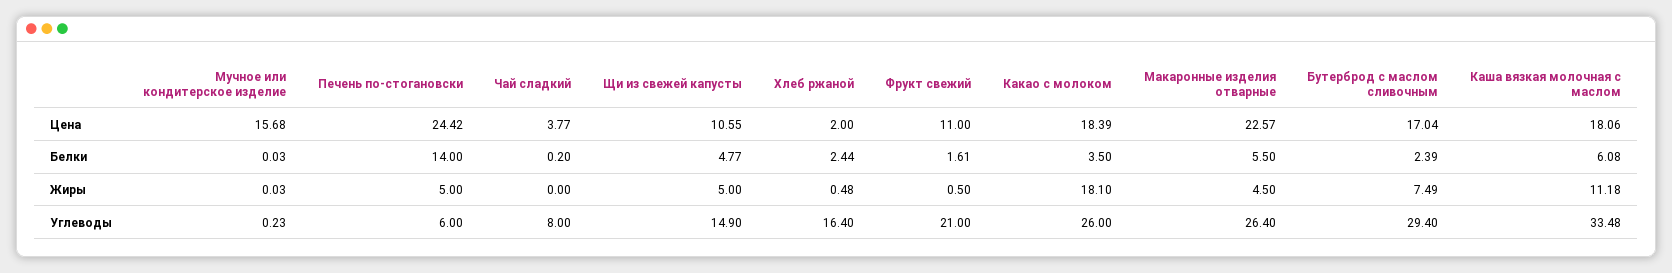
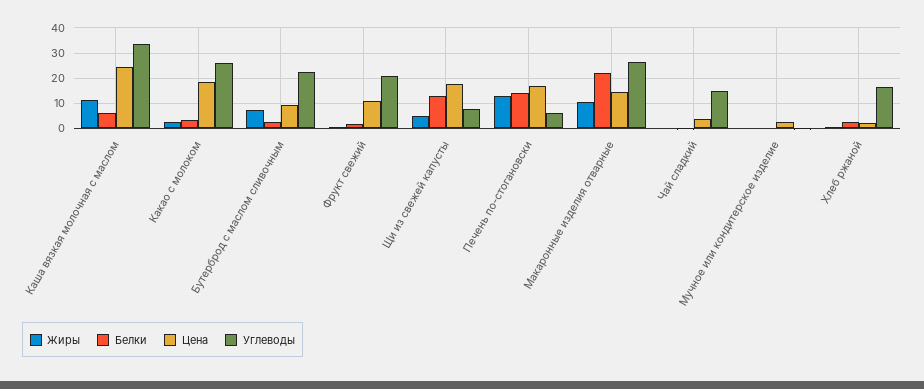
Цена, Мучное или кондитерское изделие: 15.68 -> 2.5
Цена, Печень по-стогановски: 24.42 -> 17.5
Цена, Щи из свежей капусты: 10.55 -> 17.5
Цена, Макаронные изделия отварные: 22.57 -> 15
Цена, Бутерброд с маслом сливочным: 17.04 -> 10
Цена, Каша вязкая молочная с маслом: 18.06 -> 25
Белки, Щи из свежей капусты: 4.77 -> 12.5
Белки, Макаронные изделия отварные: 5.5 -> 22.5
Жиры, Печень по-стогановски: 5 -> 12.5
Жиры, Какао с молоком: 18.1 -> 2.5
Жиры, Макаронные изделия отварные: 4.5 -> 10
Углеводы, Чай сладкий: 8 -> 15
Углеводы, Щи из свежей капусты: 14.9 -> 7.5
Углеводы, Бутерброд с маслом сливочным: 29.4 -> 22.5

